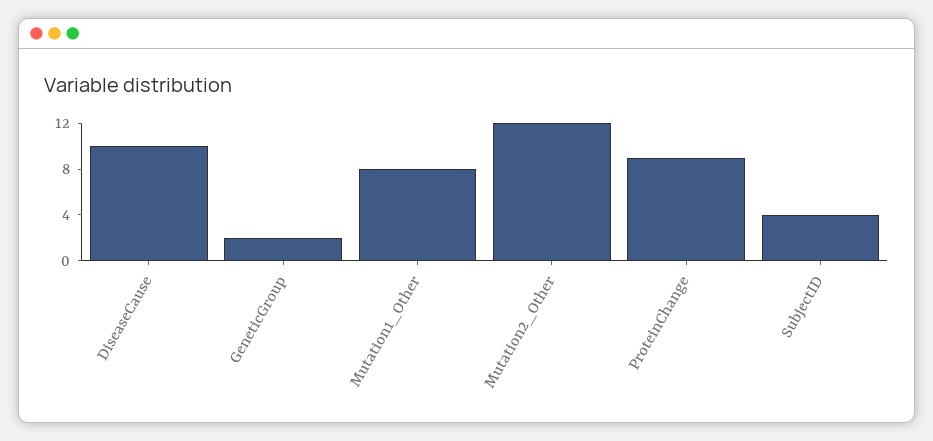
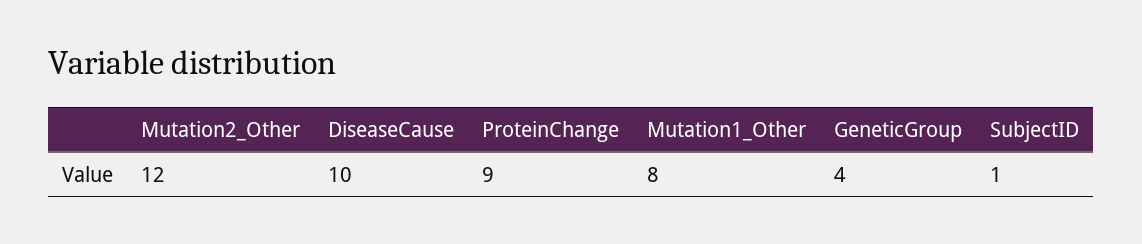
GeneticGroup: 2 -> 4
SubjectID: 4 -> 1

